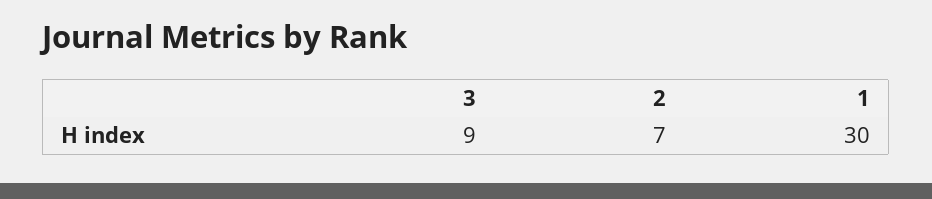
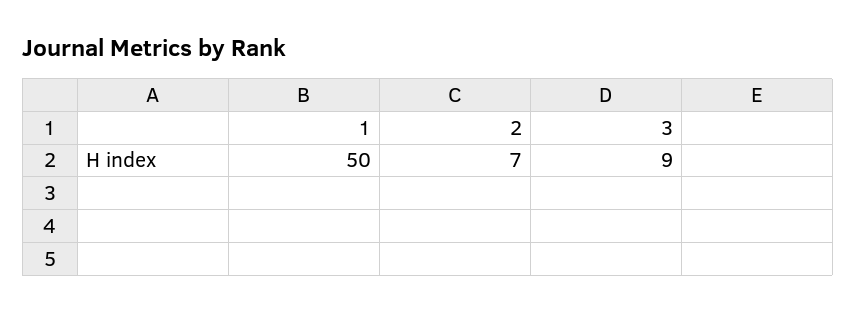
1: 30 -> 50

